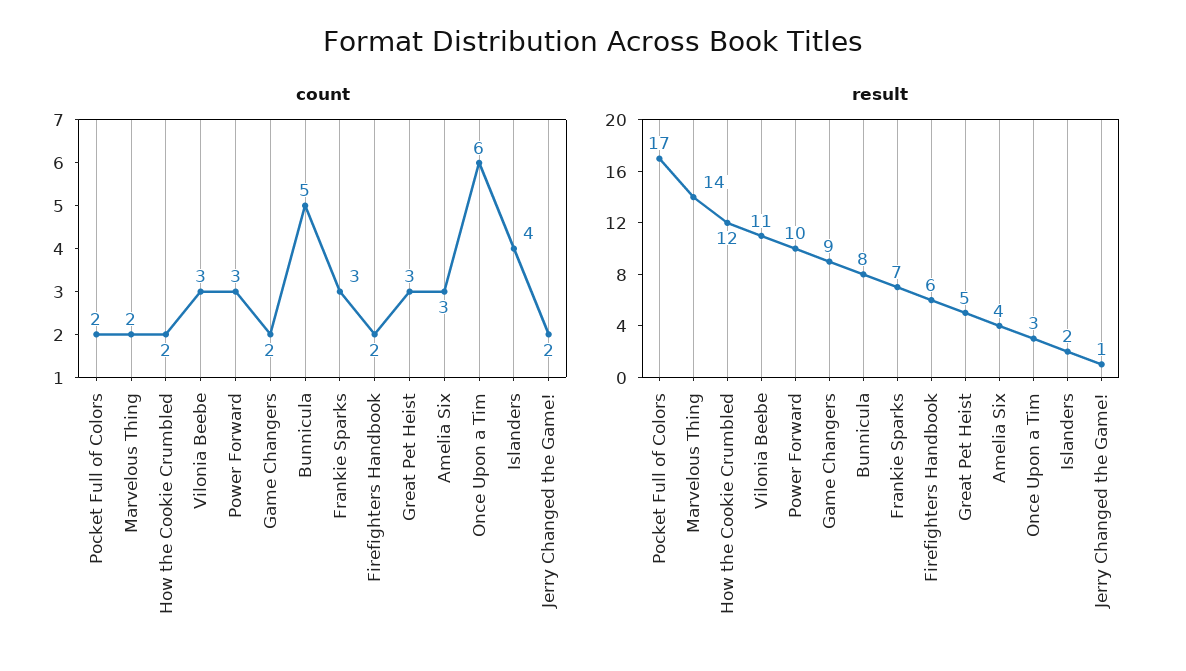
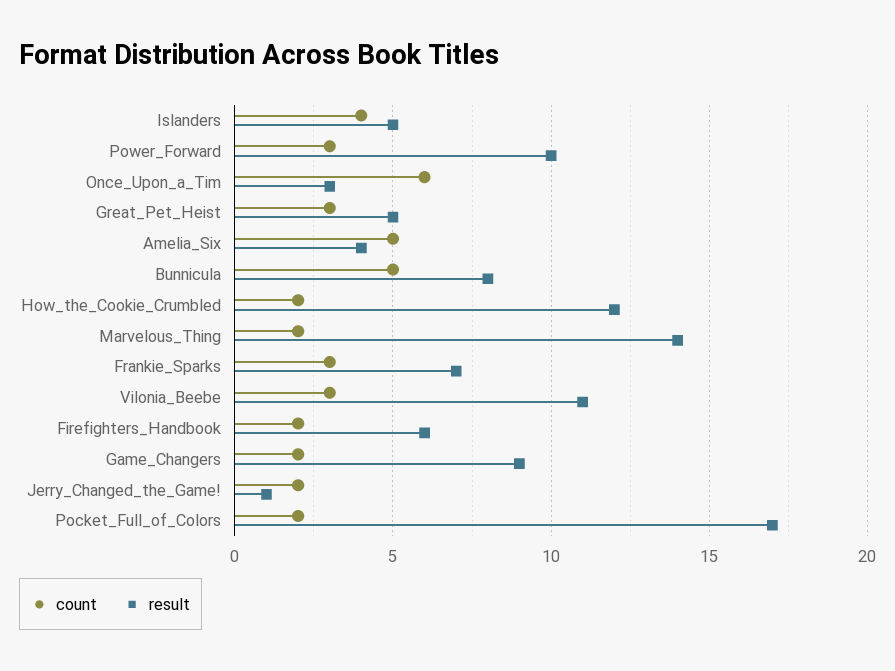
count, Amelia Six: 3 -> 5
result, Islanders: 2 -> 5

